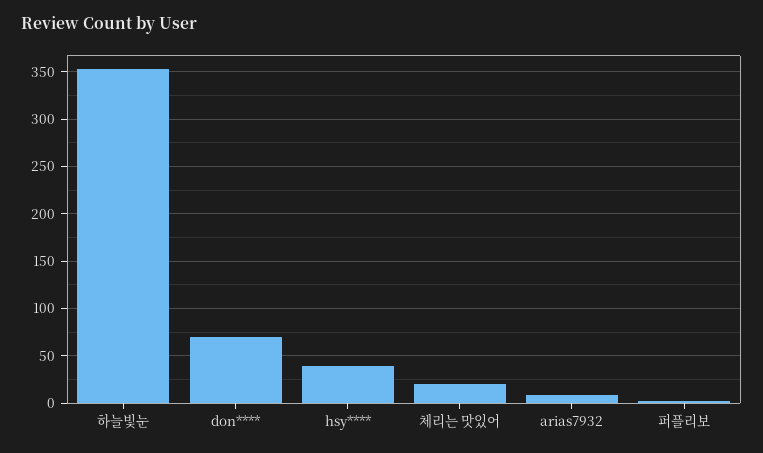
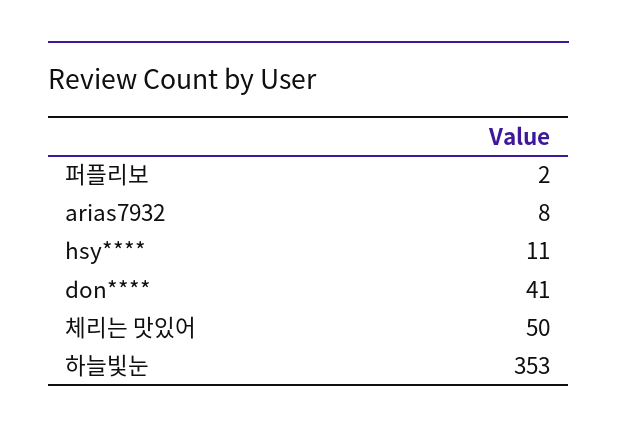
don****: 70 -> 41
hsy****: 40 -> 11
체리는 맛있어: 20 -> 50

